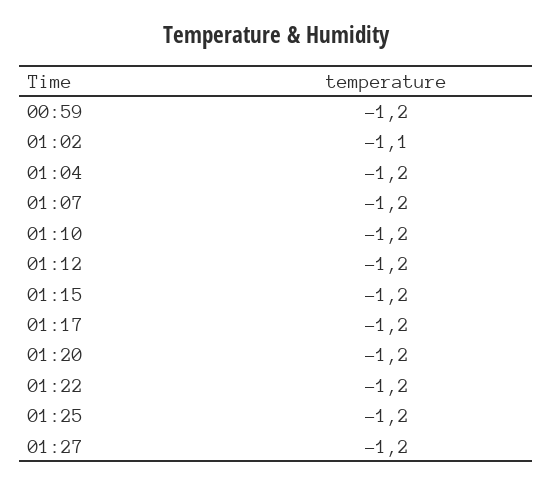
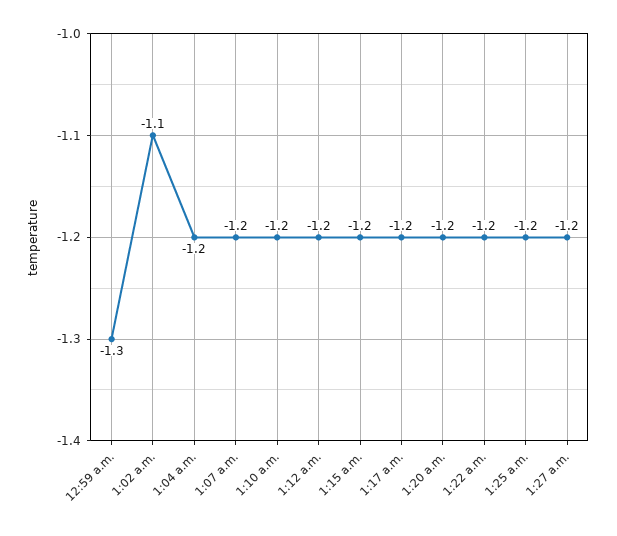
00:59: -1.2 -> -1.3

